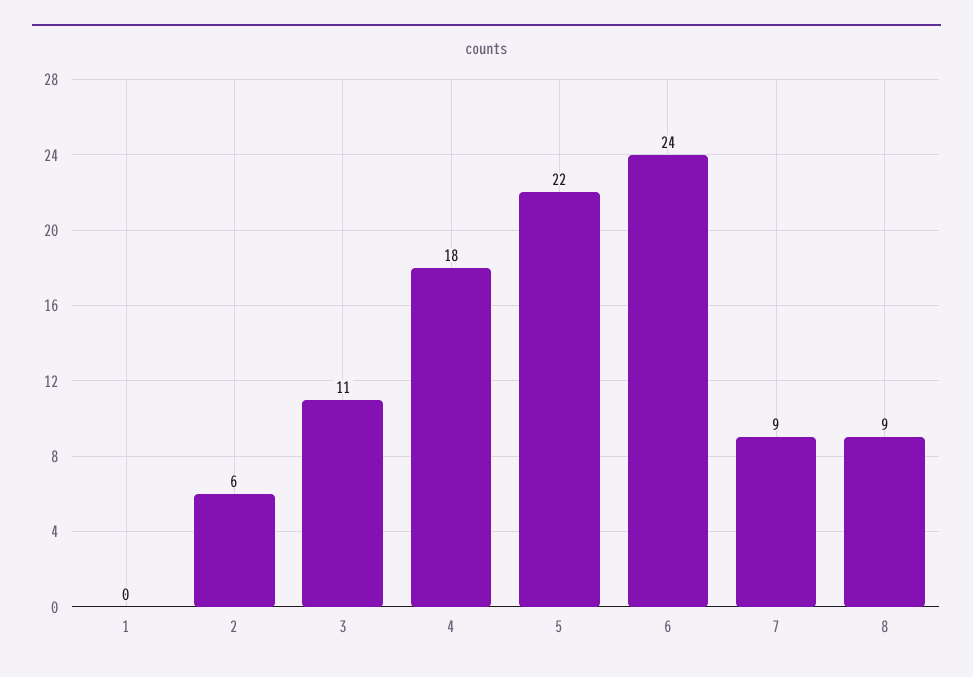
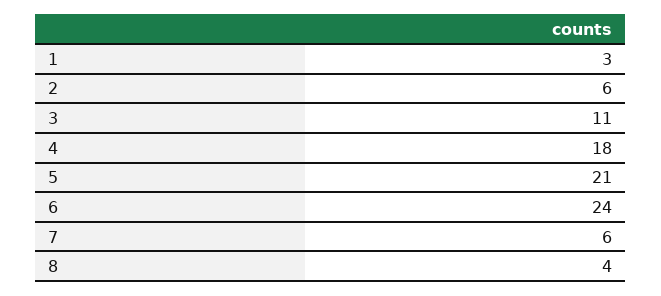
1: 0 -> 3
5: 22 -> 21
7: 9 -> 6
8: 9 -> 4

